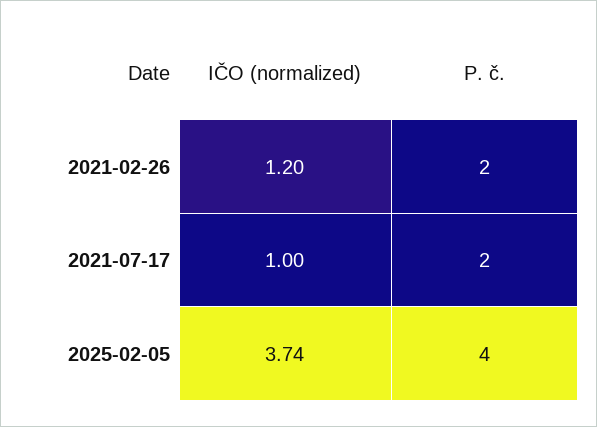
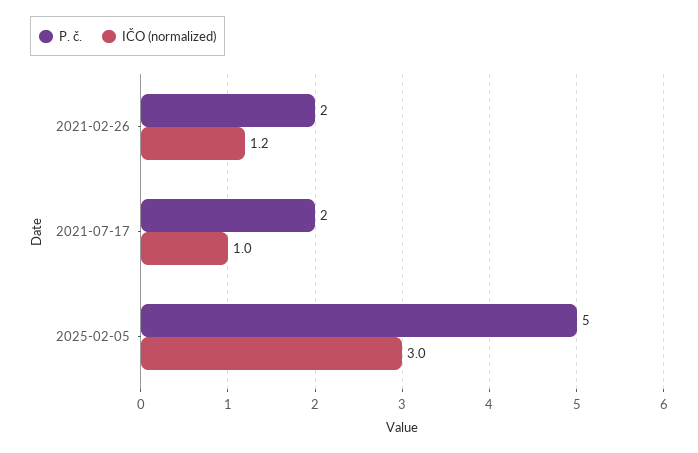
IČO (normalized), 2025-02-05: 3.74 -> 3
P. č., 2025-02-05: 4 -> 5

